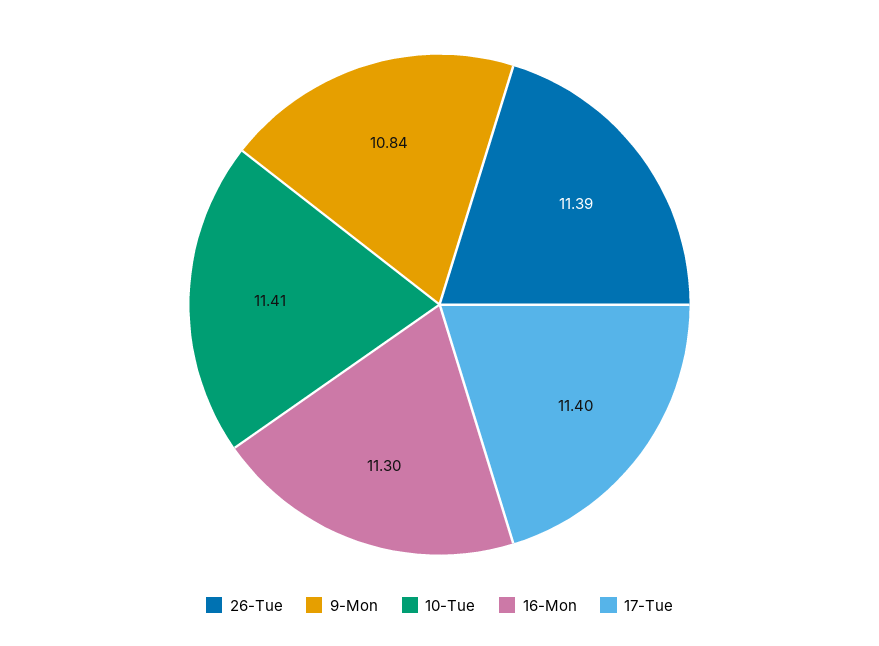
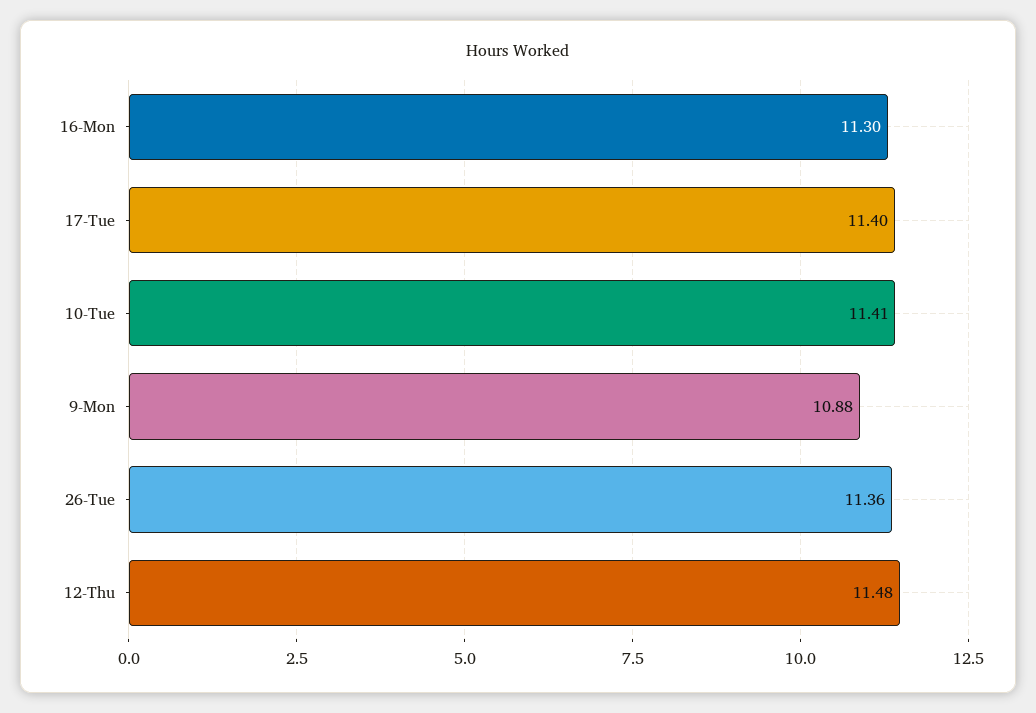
26-Tue: 11.39 -> 11.36
9-Mon: 10.84 -> 10.88
12-Thu: none -> 11.48

